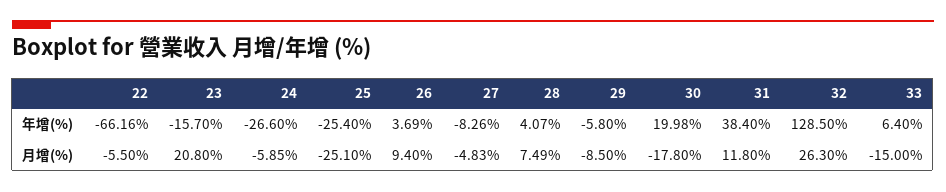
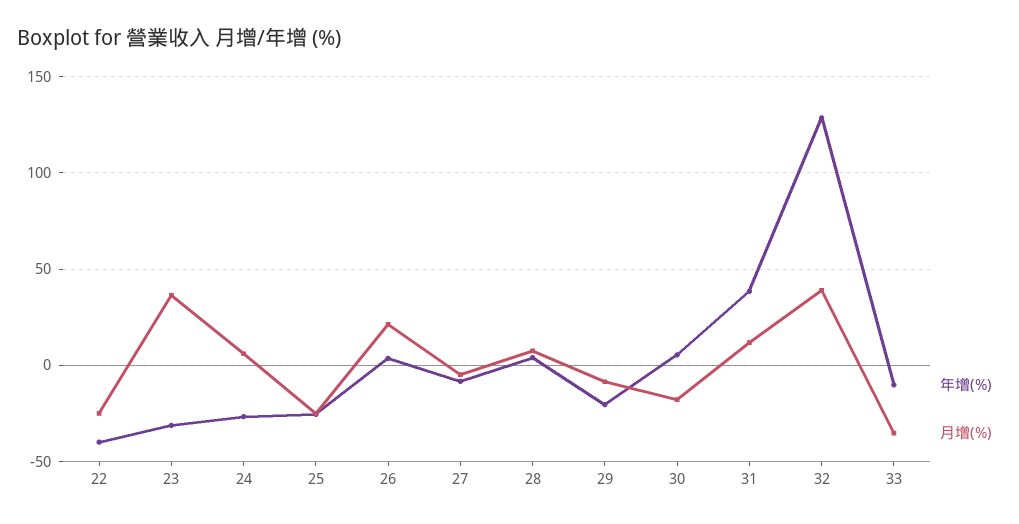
年增(%), 22: -66.16 -> -40
年增(%), 23: -15.7 -> -30
年增(%), 29: -5.8 -> -20
年增(%), 30: 19.98 -> 5
年增(%), 33: 6.4 -> -10
月增(%), 22: -5.5 -> -25
月增(%), 23: 20.8 -> 35
月增(%), 24: -5.85 -> 5
月增(%), 26: 9.4 -> 20
月增(%), 32: 26.3 -> 40
月增(%), 33: -15 -> -35

